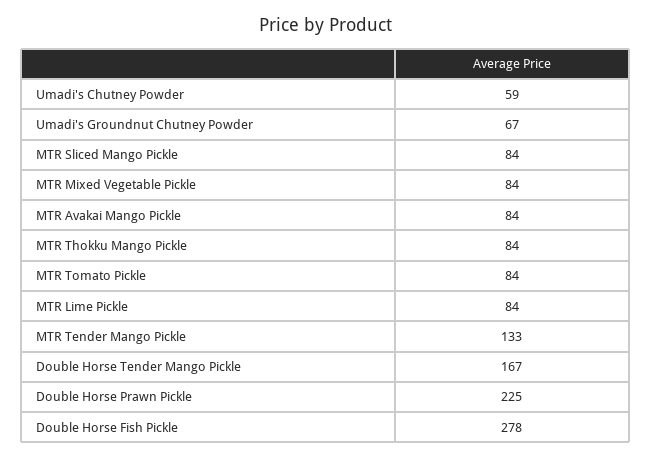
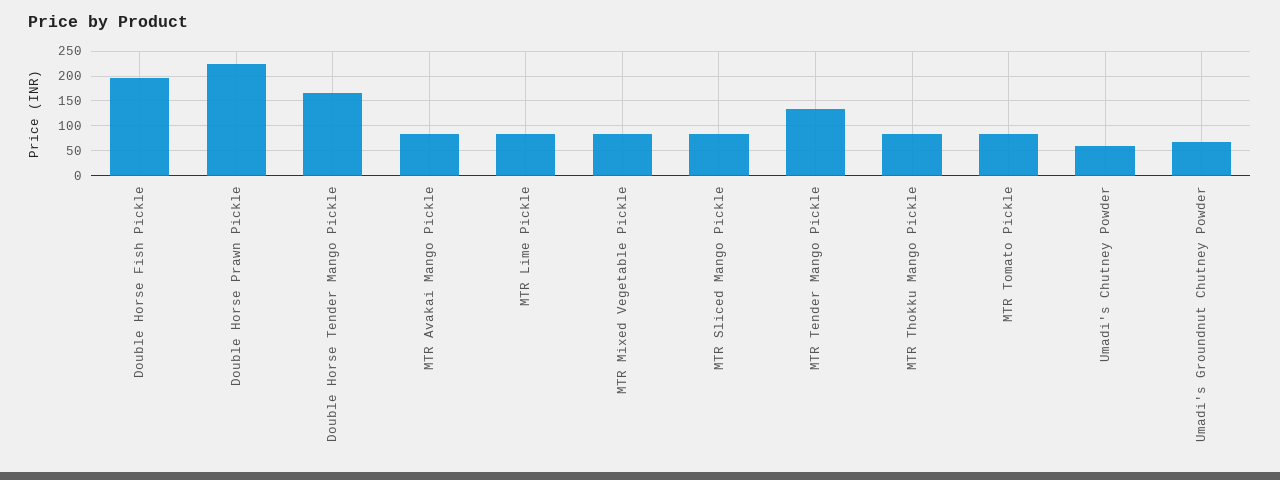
Double Horse Fish Pickle: 278 -> 200

